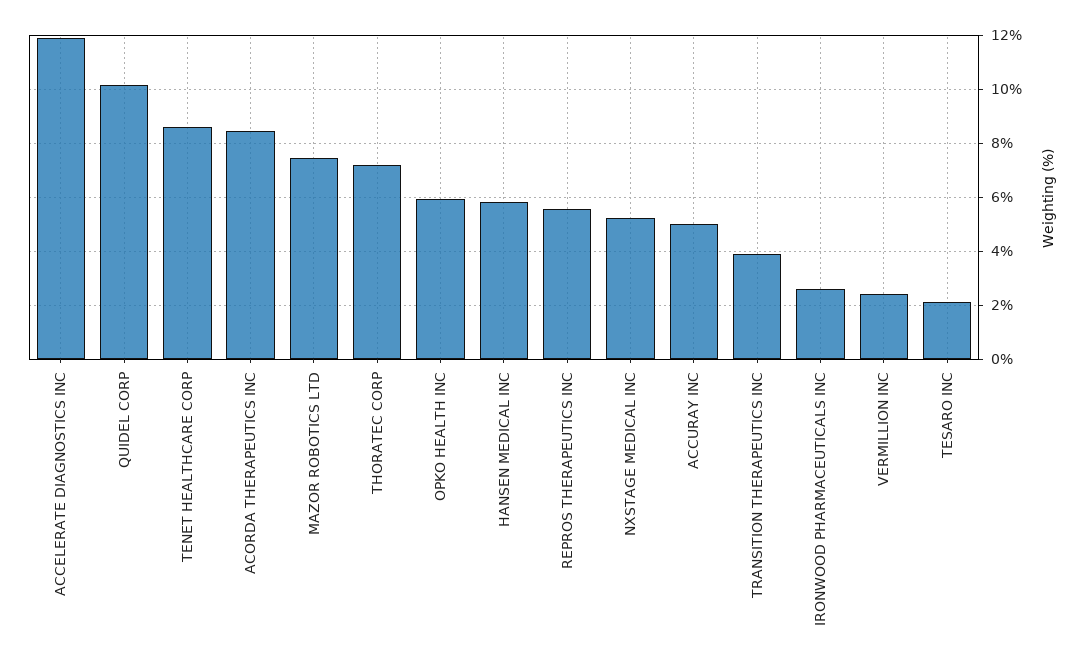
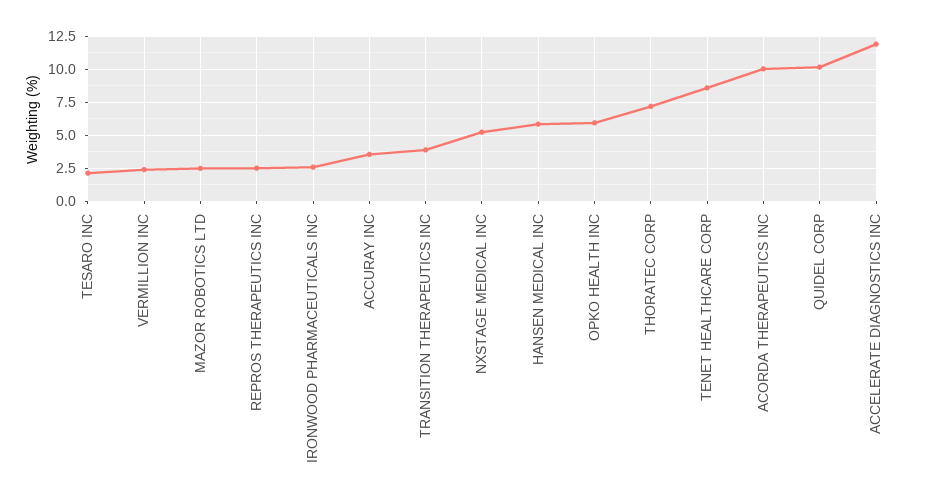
ACORDA THERAPEUTICS INC: 8.5 -> 10
MAZOR ROBOTICS LTD: 7.5 -> 2.5
REPROS THERAPEUTICS INC: 5.5 -> 2.5
ACCURAY INC: 5 -> 3.5

